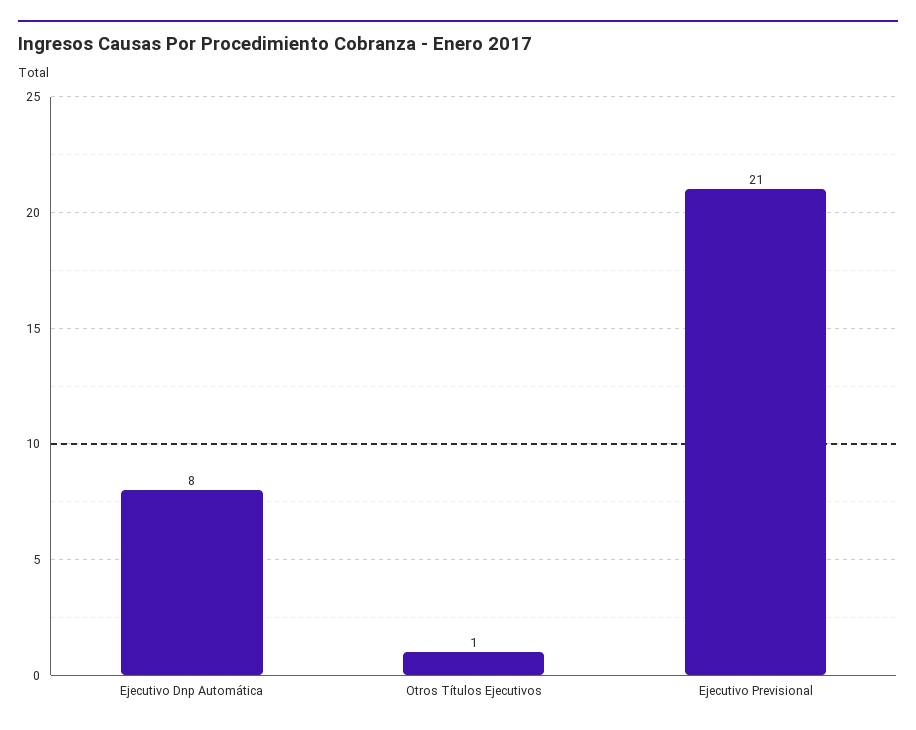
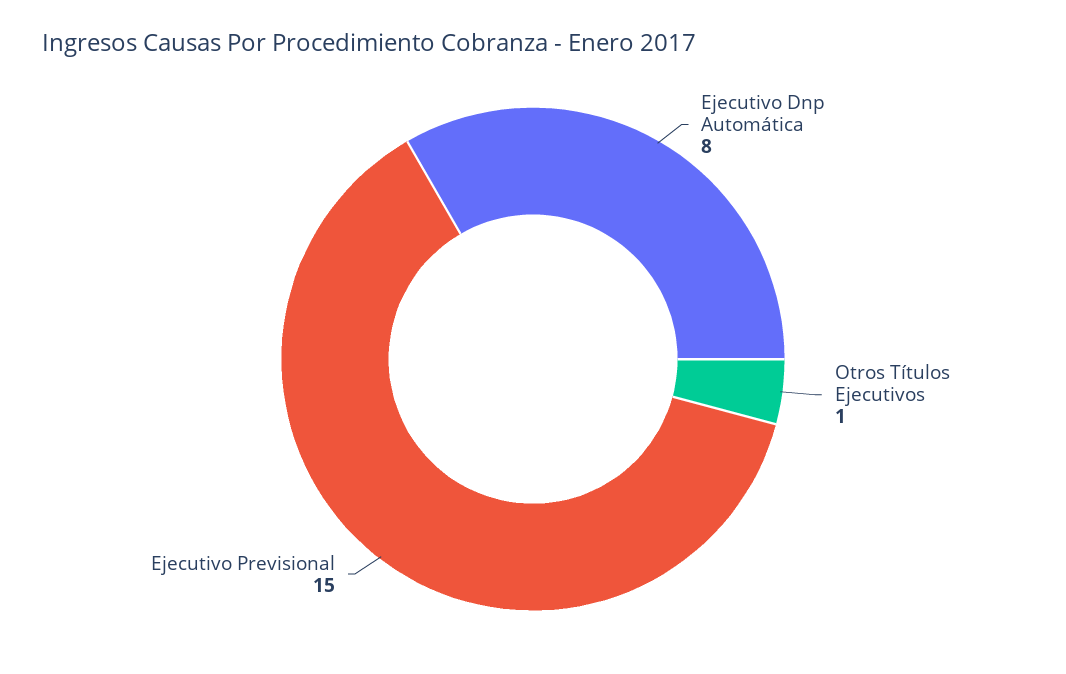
Ejecutivo Previsional: 21 -> 15

